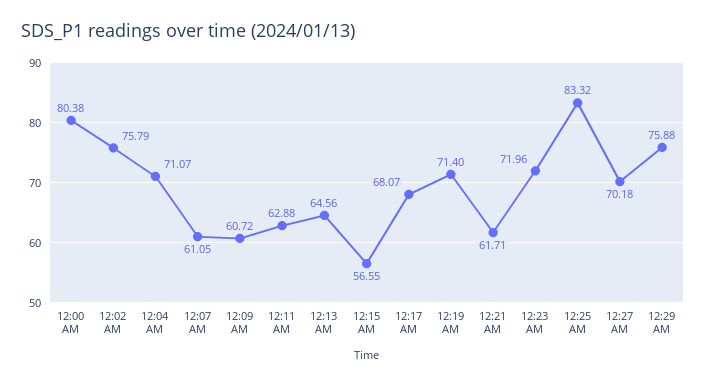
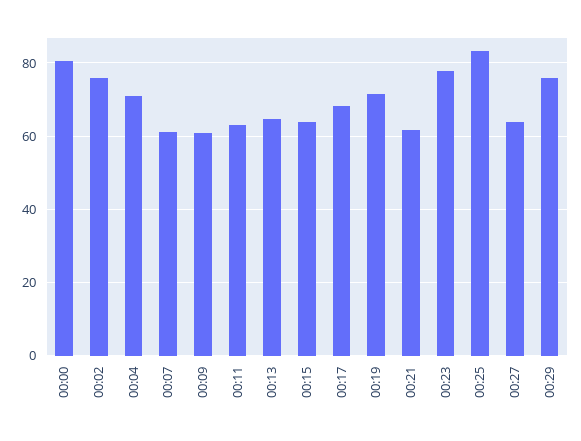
12:15 AM: 56.55 -> 64
12:23 AM: 71.96 -> 78
12:27 AM: 70.18 -> 64

